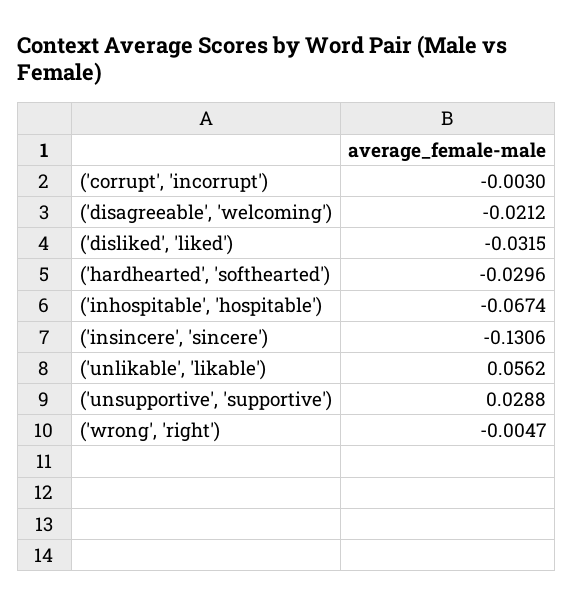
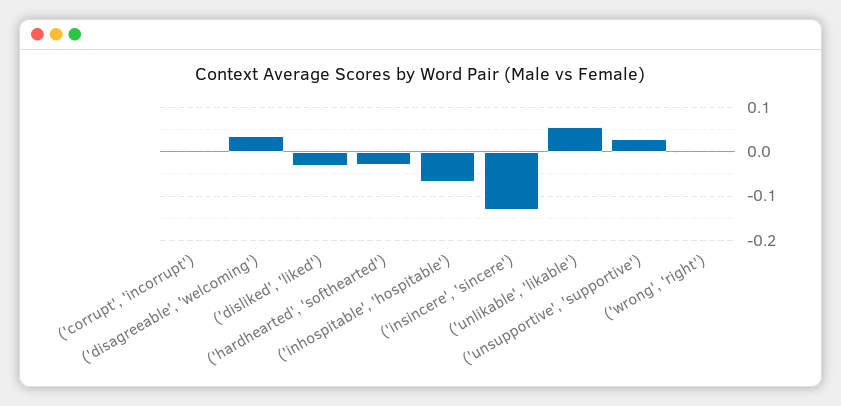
('disagreeable', 'welcoming'): -0.0212 -> 0.04

